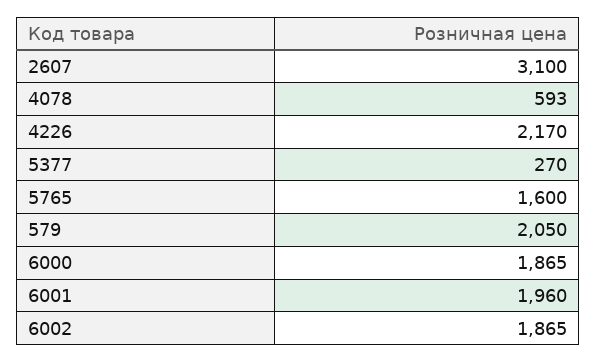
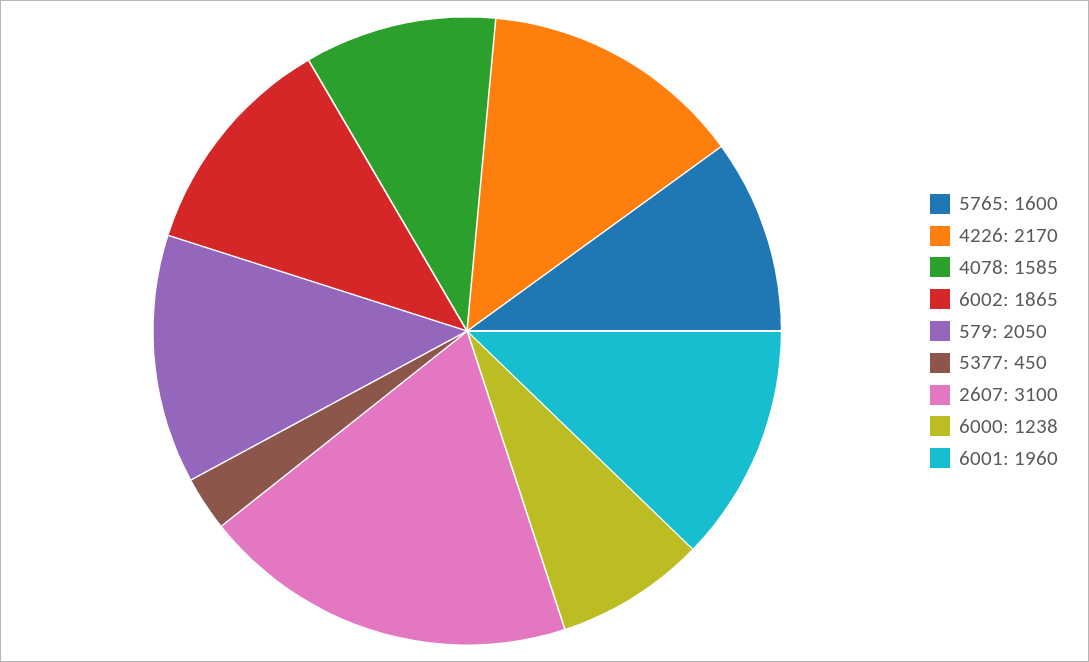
4078: 593 -> 1585
5377: 270 -> 450
6000: 1865 -> 1238

